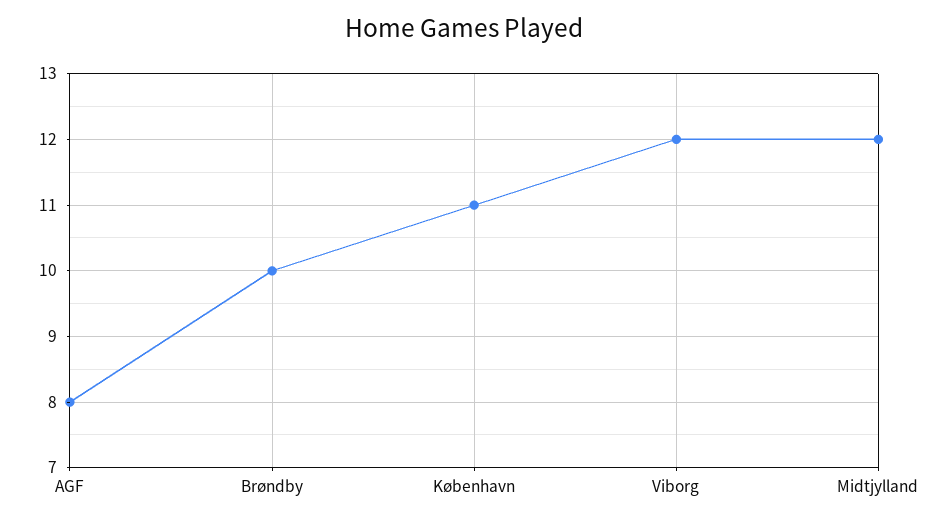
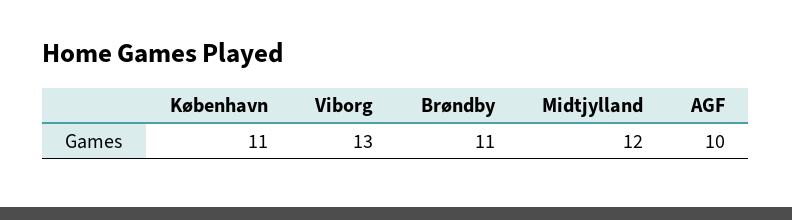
AGF: 8 -> 10
Brøndby: 10 -> 11
Viborg: 12 -> 13

